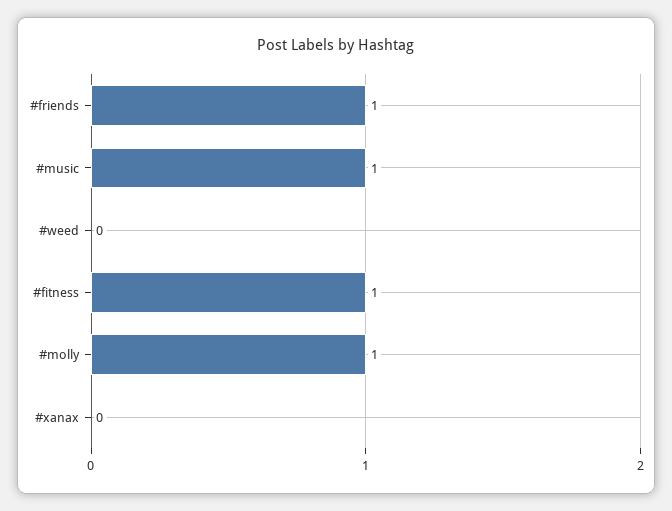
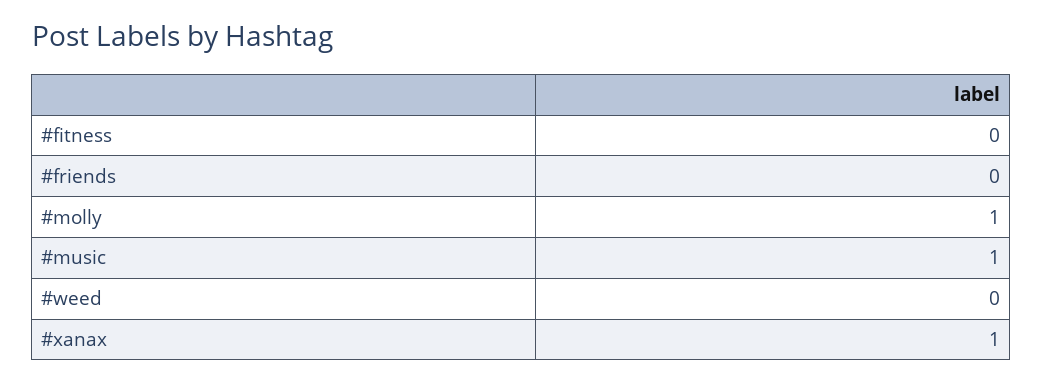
#friends: 1 -> 0
#fitness: 1 -> 0
#xanax: 0 -> 1

